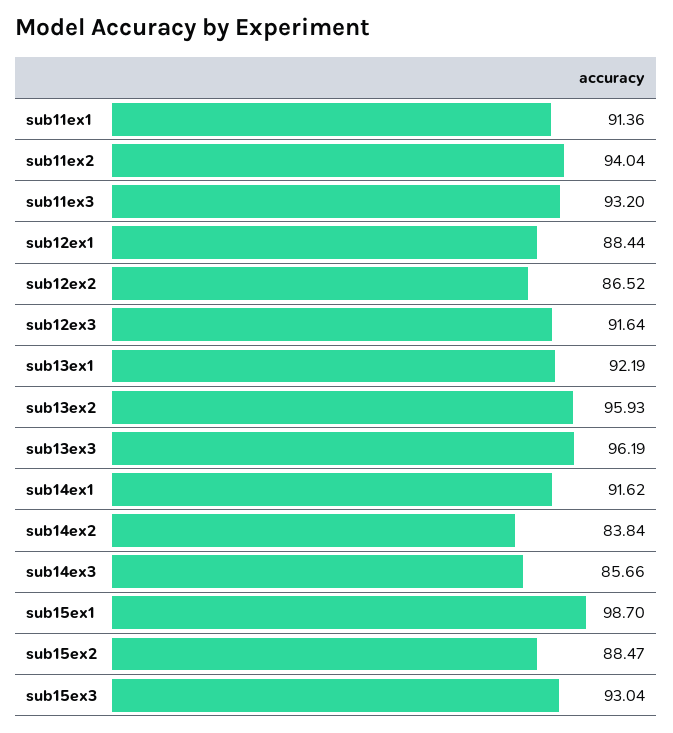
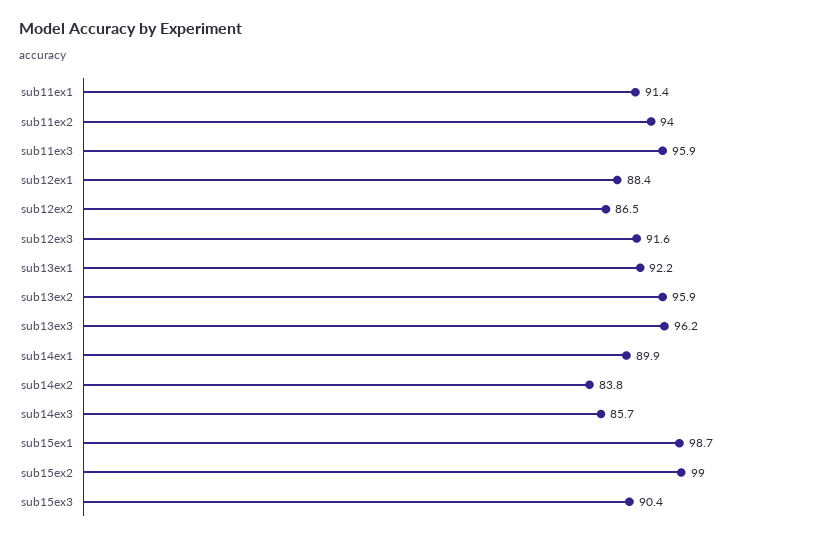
sub11ex3: 93.2 -> 95.9
sub14ex1: 91.62 -> 89.9
sub15ex2: 88.47 -> 99
sub15ex3: 93.04 -> 90.4

